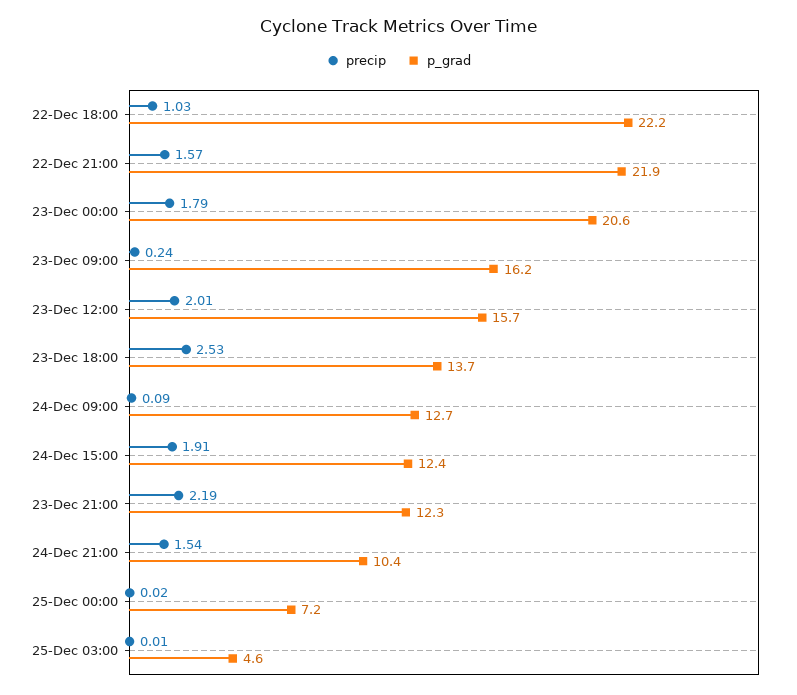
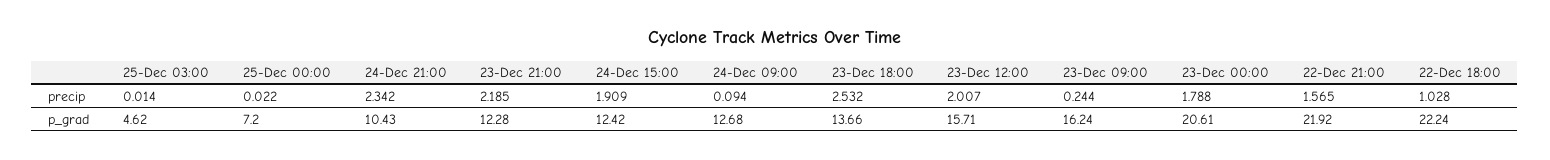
precip, 24-Dec 21:00: 1.54 -> 2.342

